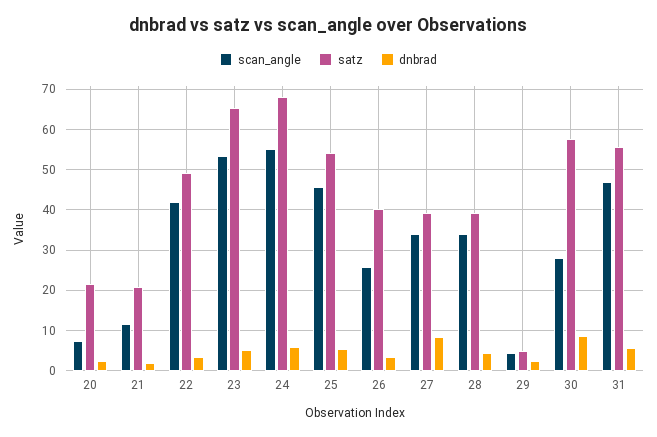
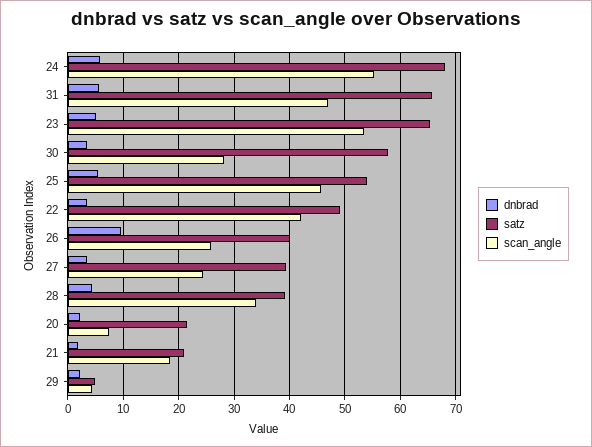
scan_angle, 21: 12 -> 18
dnbrad, 26: 4 -> 10
scan_angle, 27: 34 -> 24
dnbrad, 27: 8 -> 4
dnbrad, 30: 8 -> 4
satz, 31: 56 -> 66

